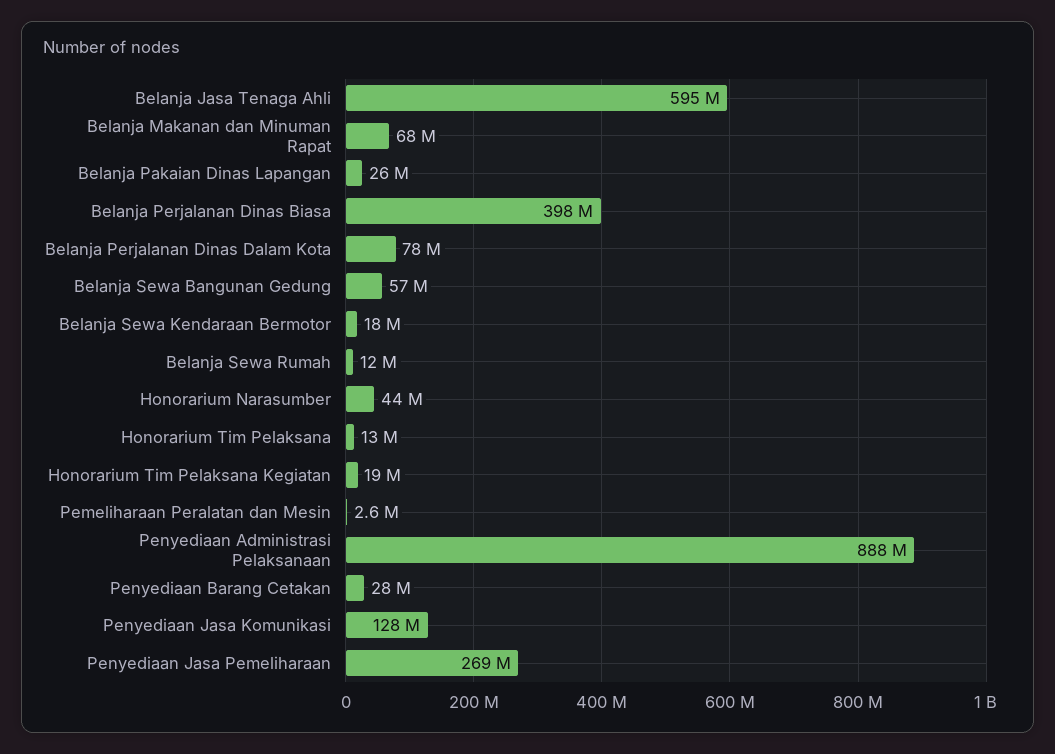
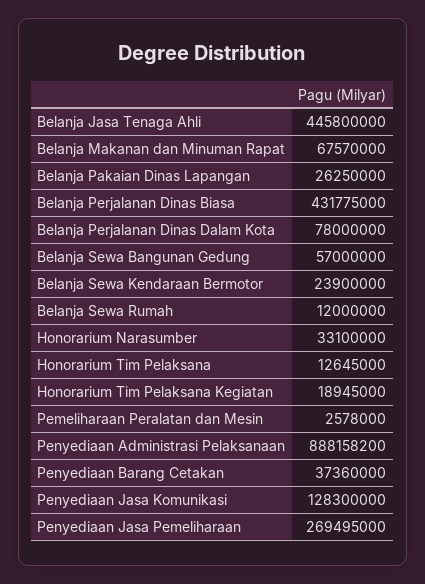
Belanja Jasa Tenaga Ahli: 595000000 -> 445800000
Belanja Perjalanan Dinas Biasa: 398000000 -> 431775000
Belanja Sewa Kendaraan Bermotor: 18000000 -> 23900000
Honorarium Narasumber: 44000000 -> 33100000
Penyediaan Barang Cetakan: 28000000 -> 37360000

